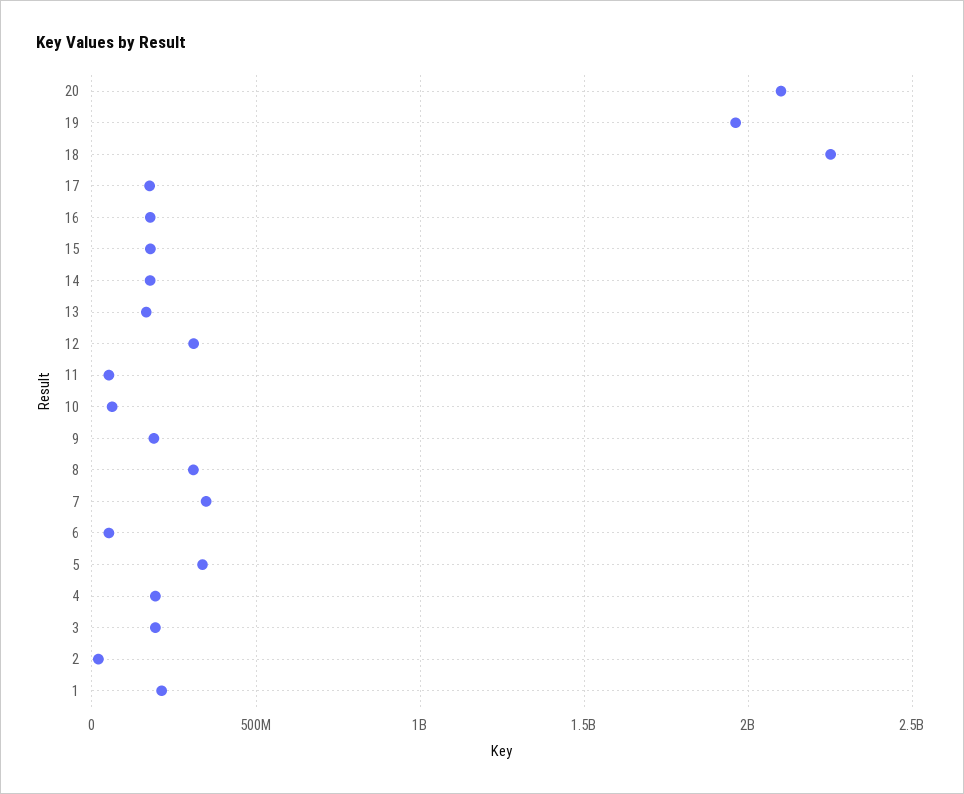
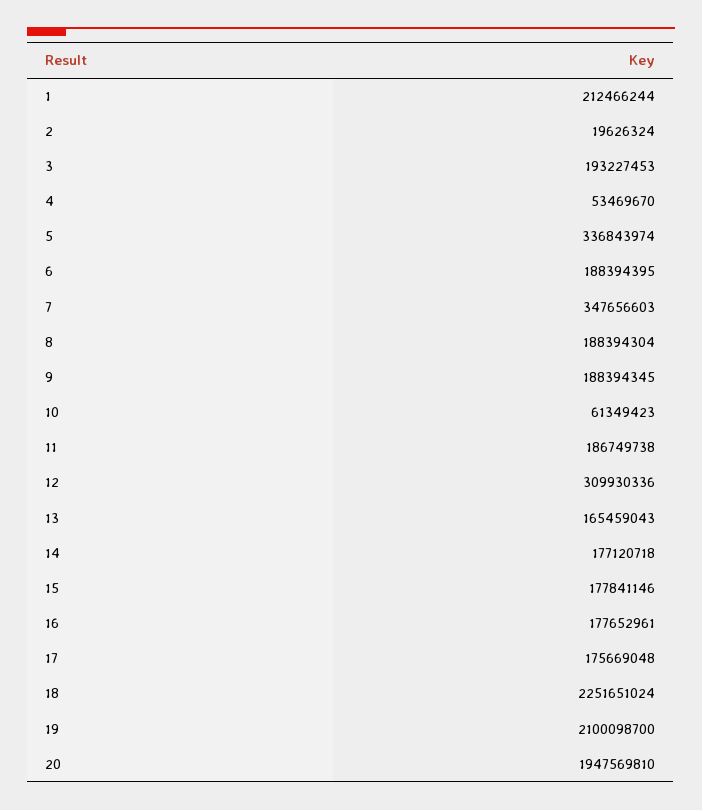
20: 2100000000 -> 1947569810
19: 1950000000 -> 2100098700
11: 50000000 -> 186749738
8: 300000000 -> 188394304
6: 50000000 -> 188394395
4: 200000000 -> 53469670

